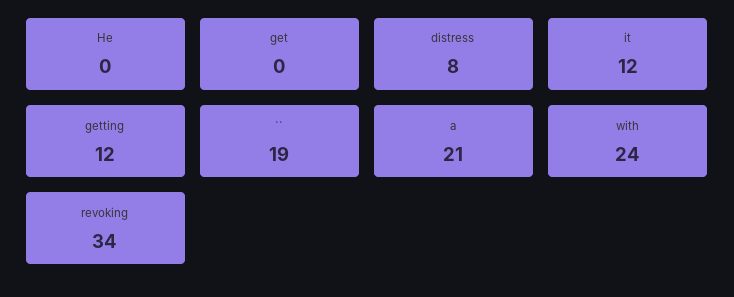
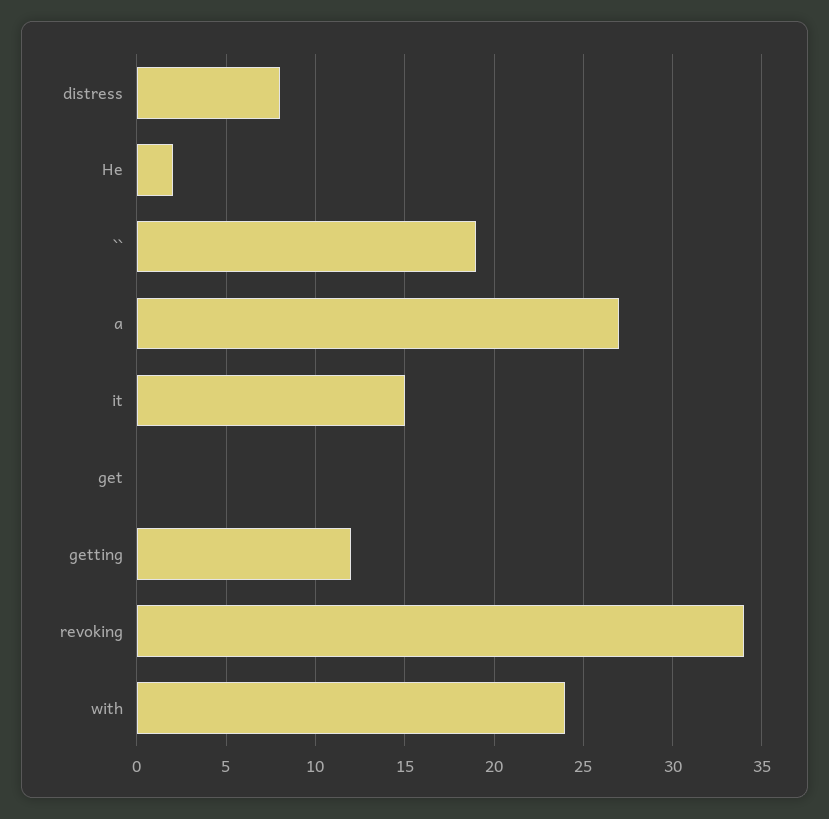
He: 0 -> 2
it: 12 -> 15
a: 21 -> 27

